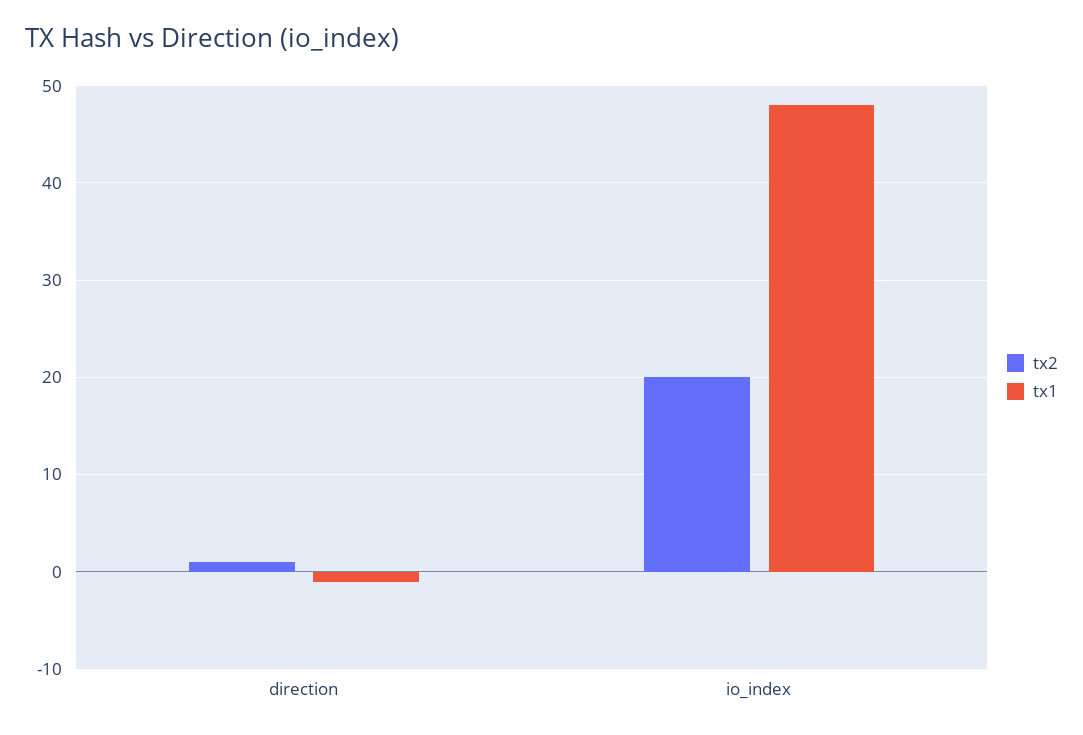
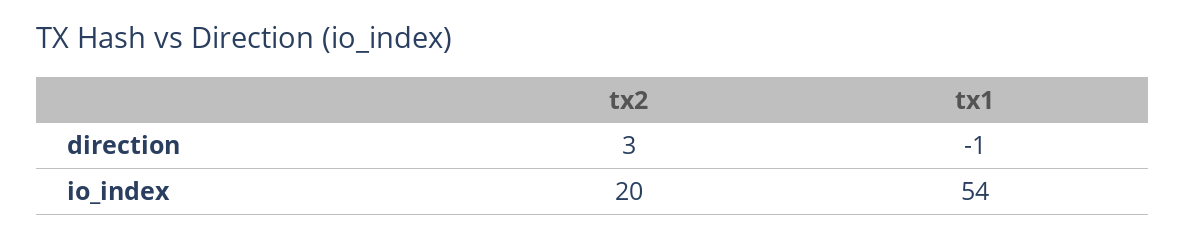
tx2, direction: 1 -> 3
tx1, io_index: 48 -> 54

